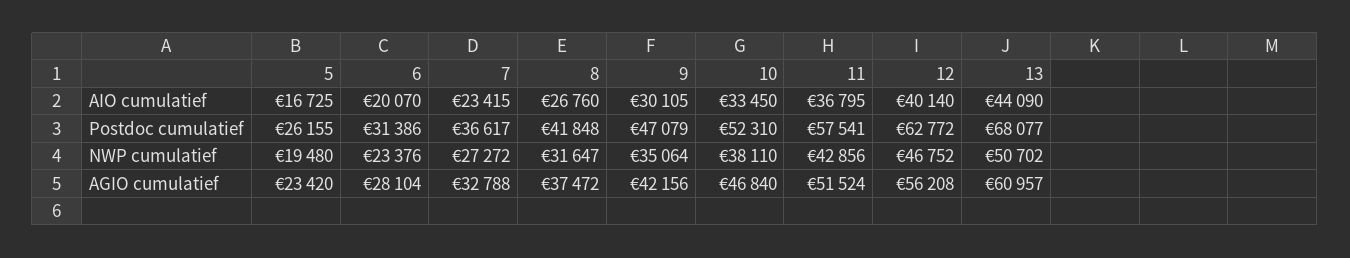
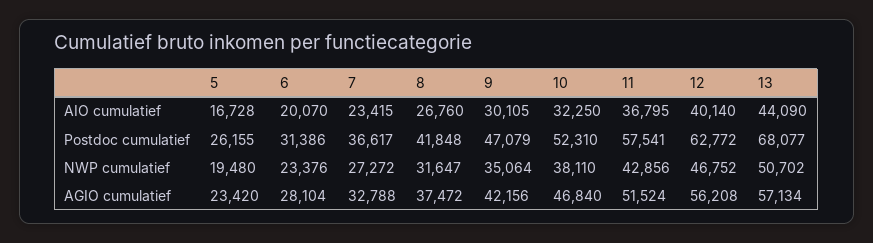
5, AIO cumulatief: 16725 -> 16728
10, AIO cumulatief: 33450 -> 32250
13, AGIO cumulatief: 60957 -> 57134

